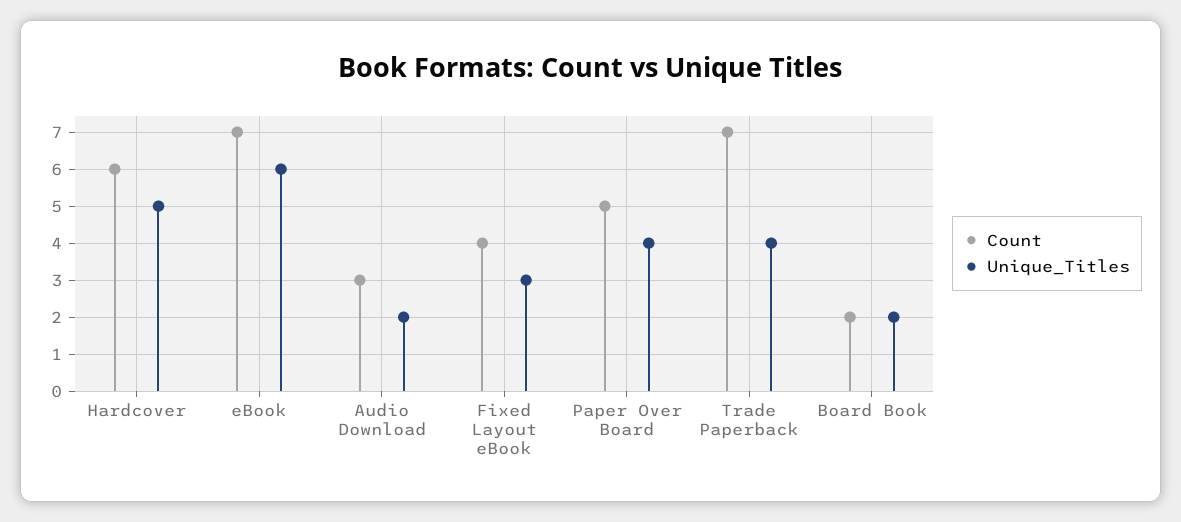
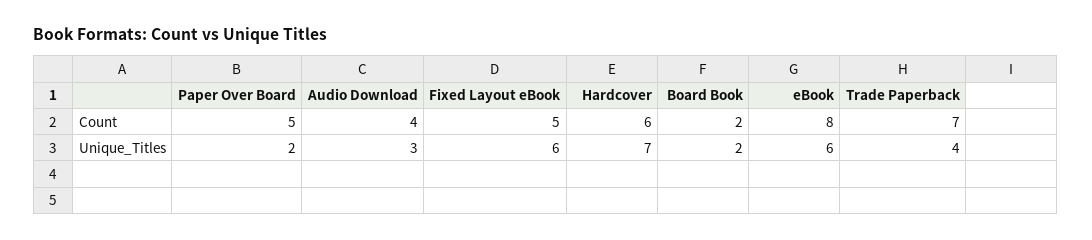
Unique_Titles, Hardcover: 5 -> 7
Count, eBook: 7 -> 8
Count, Audio Download: 3 -> 4
Unique_Titles, Audio Download: 2 -> 3
Count, Fixed Layout eBook: 4 -> 5
Unique_Titles, Fixed Layout eBook: 3 -> 6
Unique_Titles, Paper Over Board: 4 -> 2

